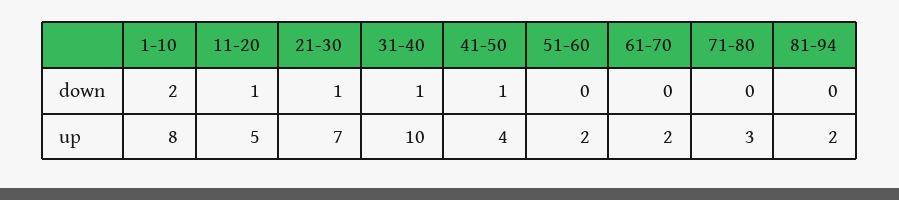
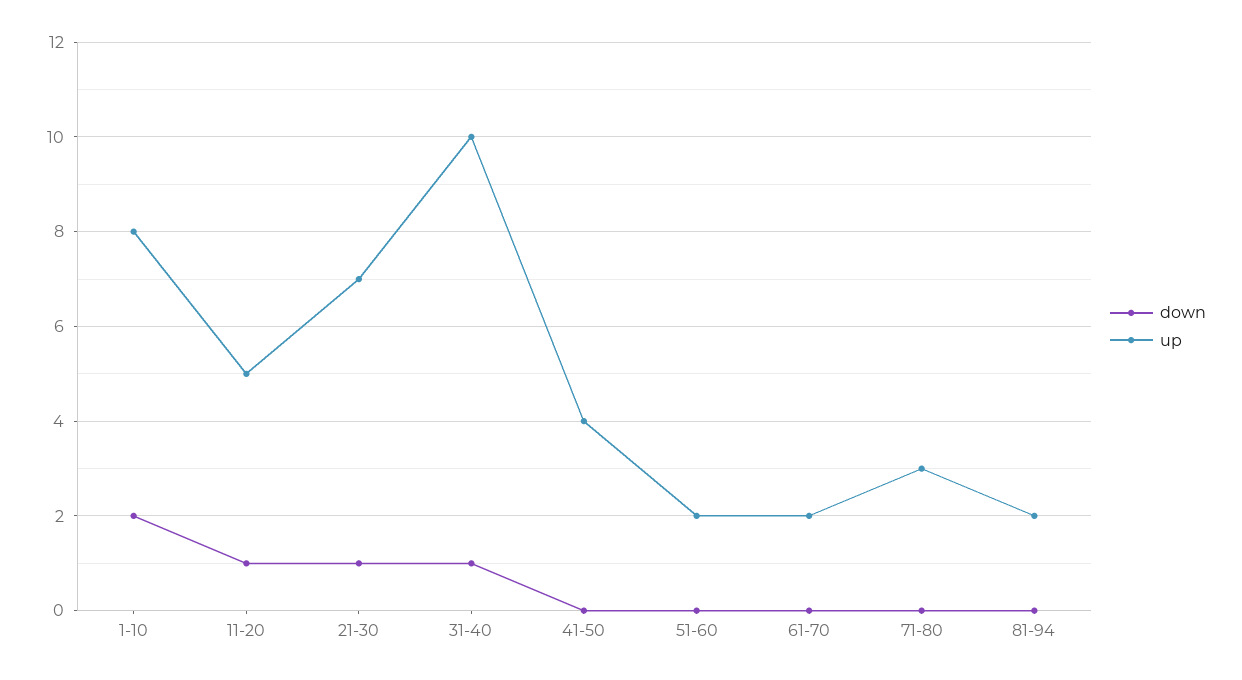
down, 41-50: 1 -> 0

